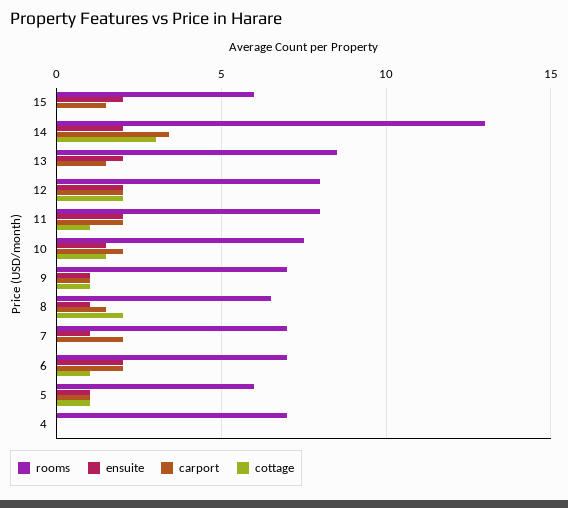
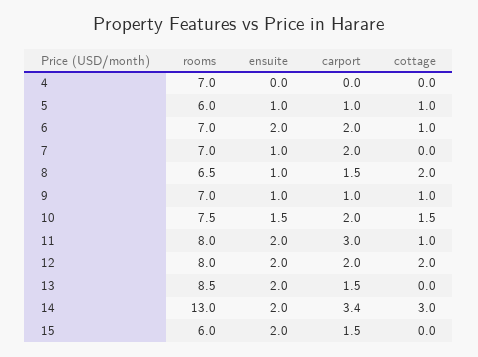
carport, 11: 2 -> 3

